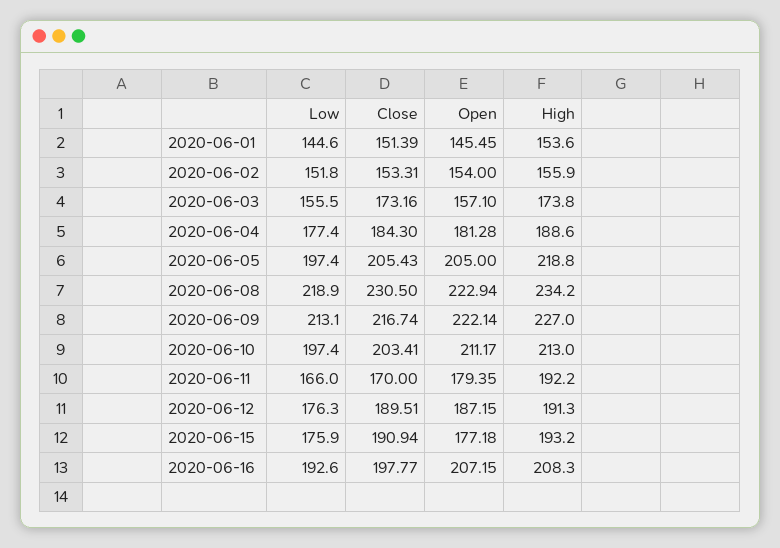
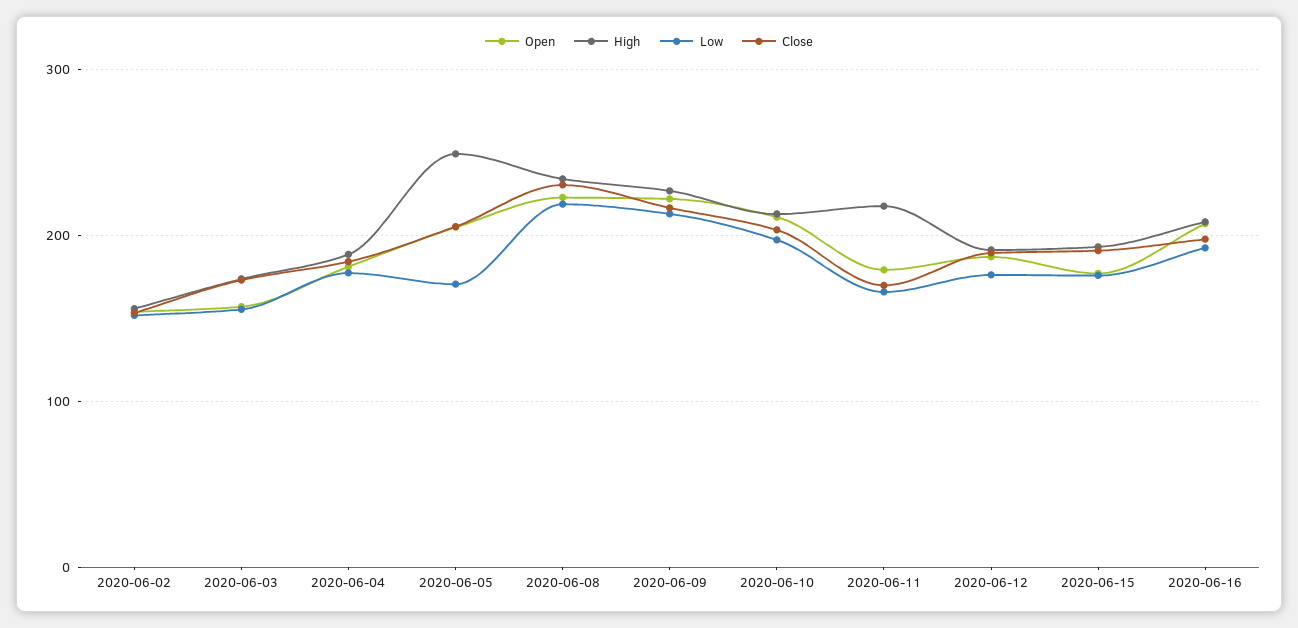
Low, 2020-06-01: 144.6 -> none
Close, 2020-06-01: 151.39 -> none
Open, 2020-06-01: 145.45 -> none
High, 2020-06-01: 153.6 -> none
Low, 2020-06-05: 197.4 -> 170
High, 2020-06-05: 218.8 -> 250
High, 2020-06-11: 192.2 -> 220

